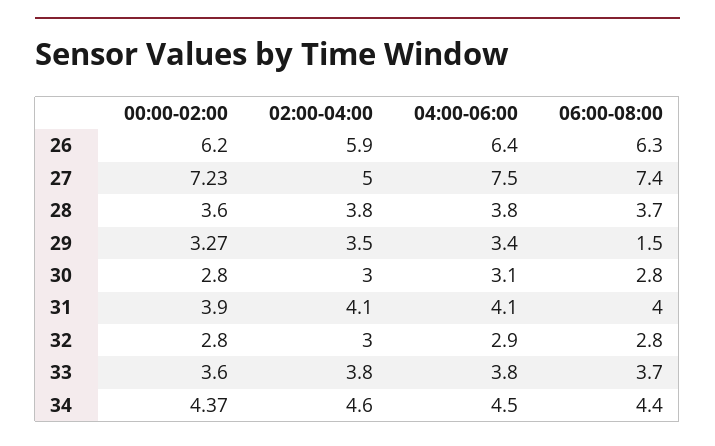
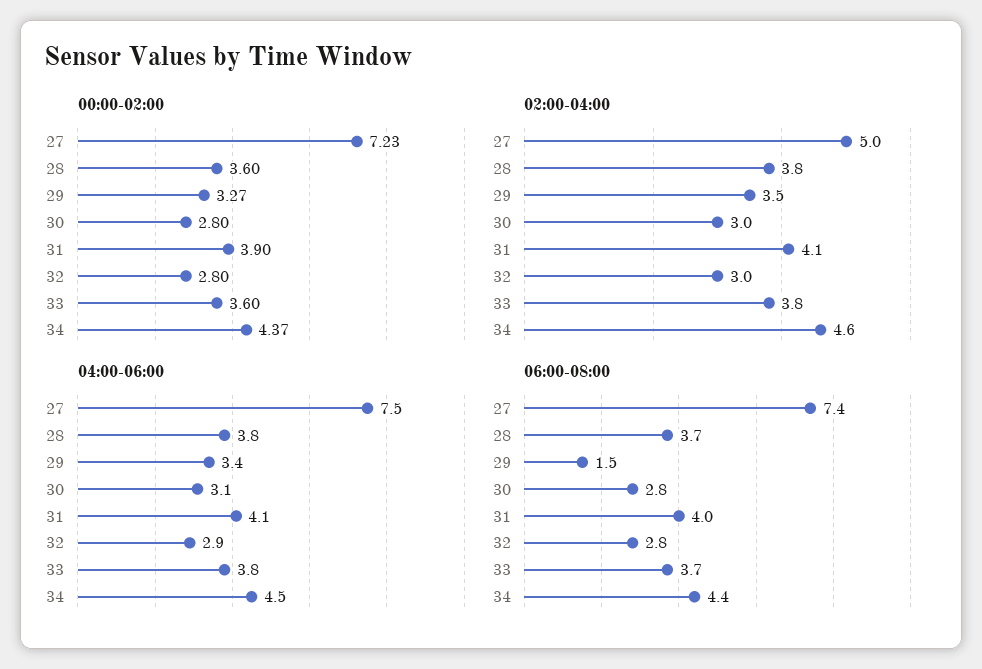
00:00-02:00, 26: 6.2 -> none
02:00-04:00, 26: 5.9 -> none
04:00-06:00, 26: 6.4 -> none
06:00-08:00, 26: 6.3 -> none

